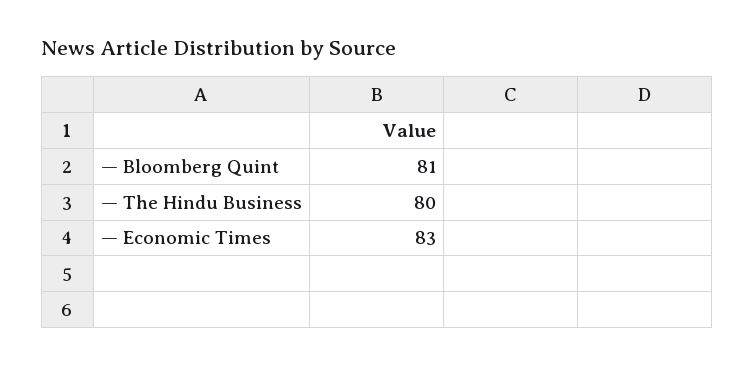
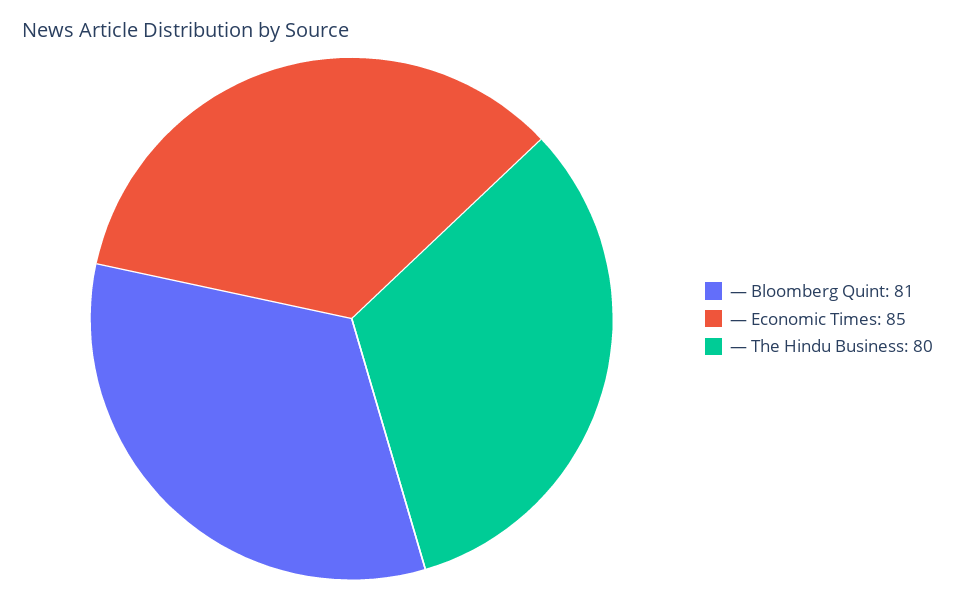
— Economic Times: 83 -> 85

